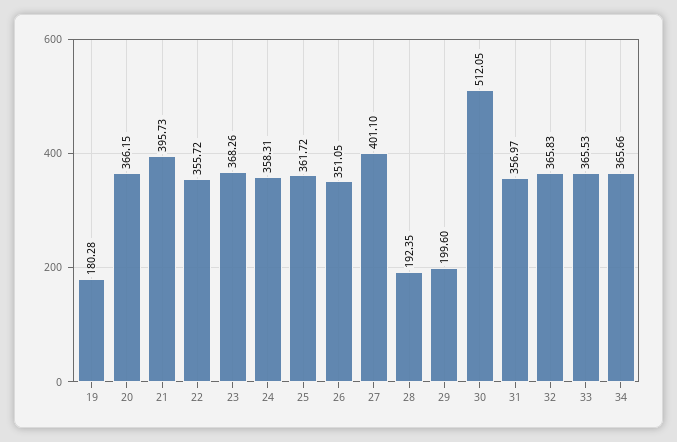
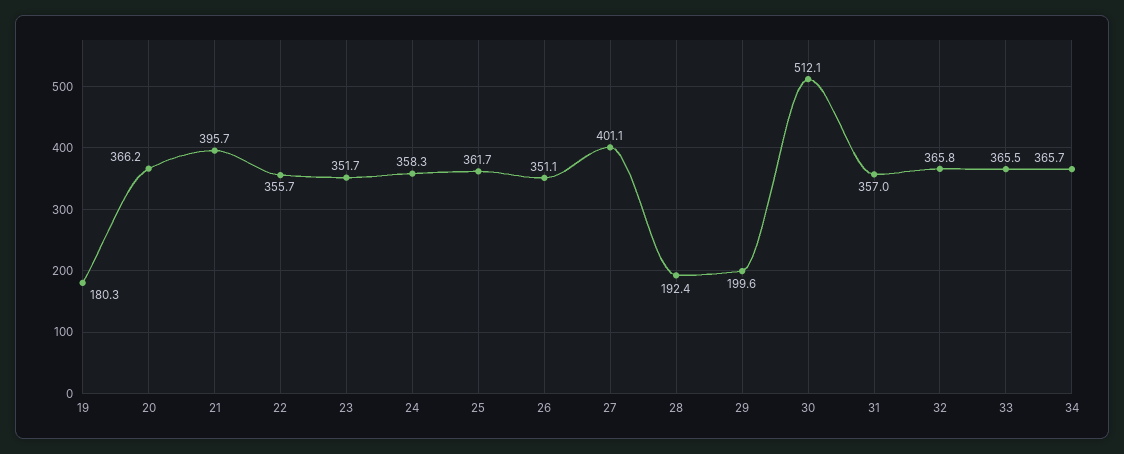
23: 368.26 -> 351.7

